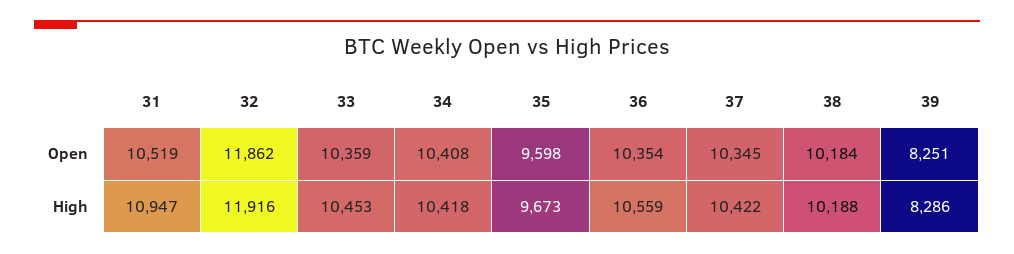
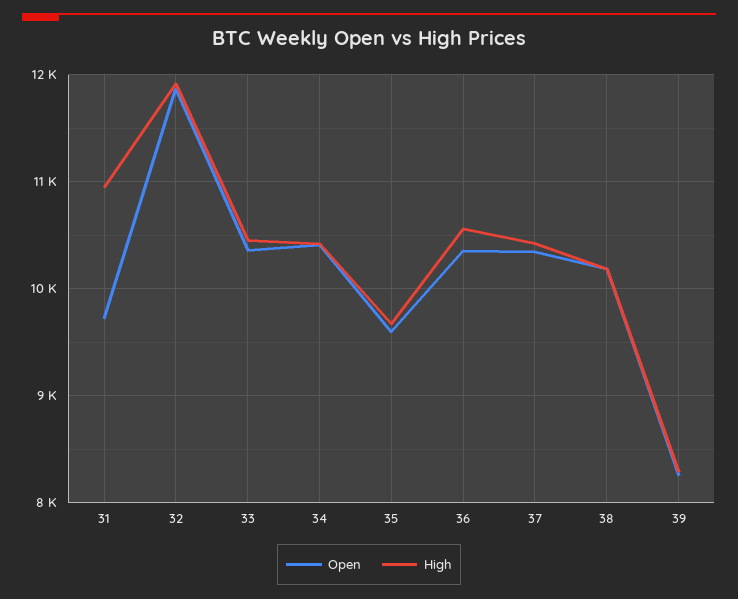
Open, 31: 10519 -> 9700

